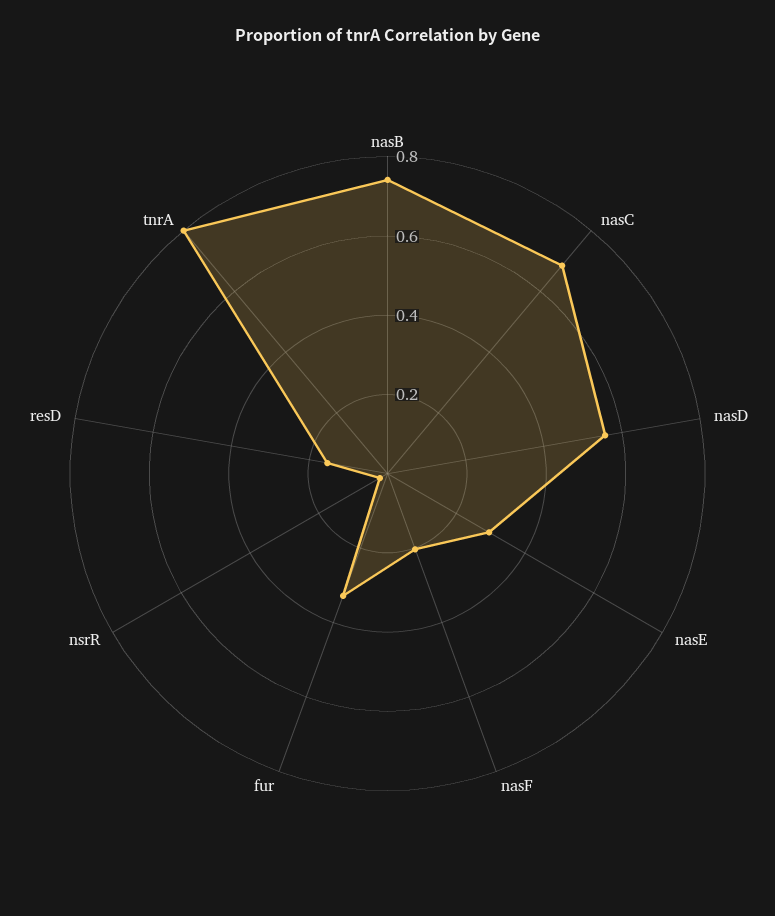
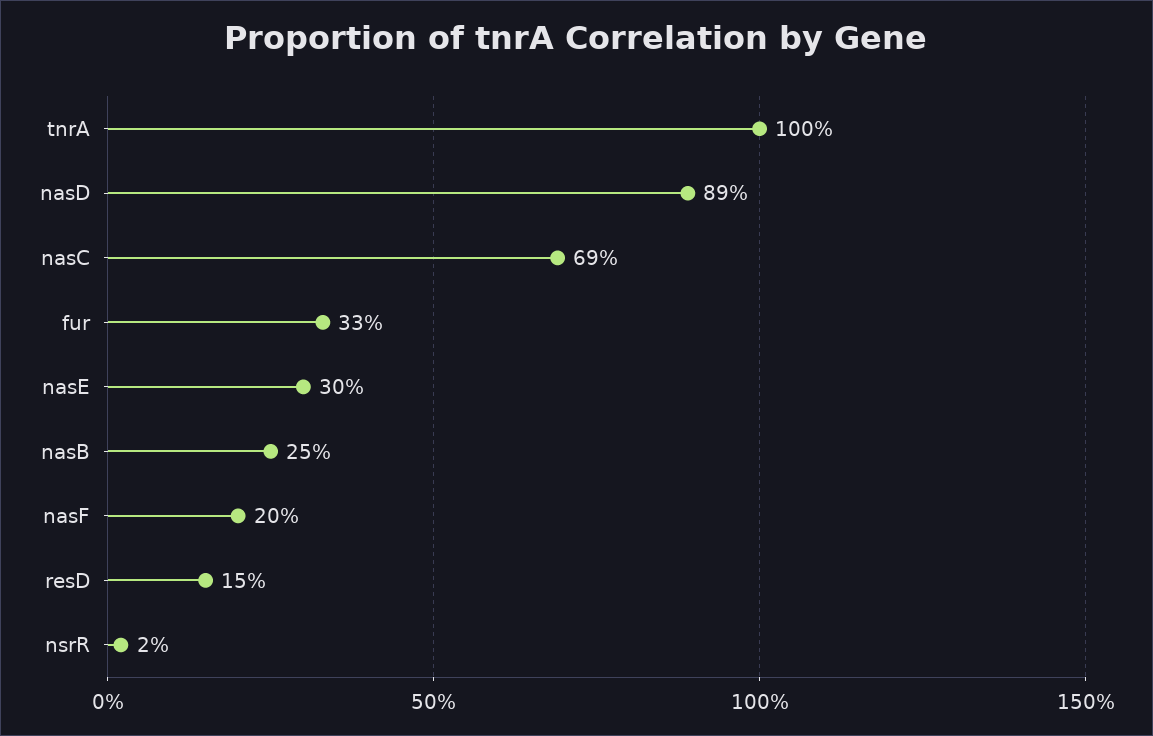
nasB: 0.75 -> 0.25
nasD: 0.55 -> 0.89
tnrA: 0.8 -> 1

